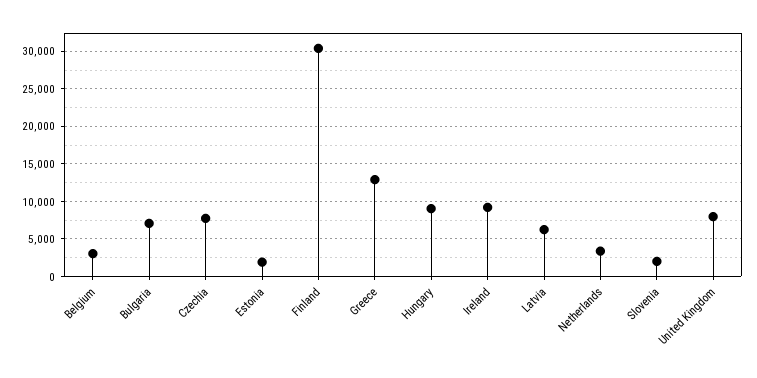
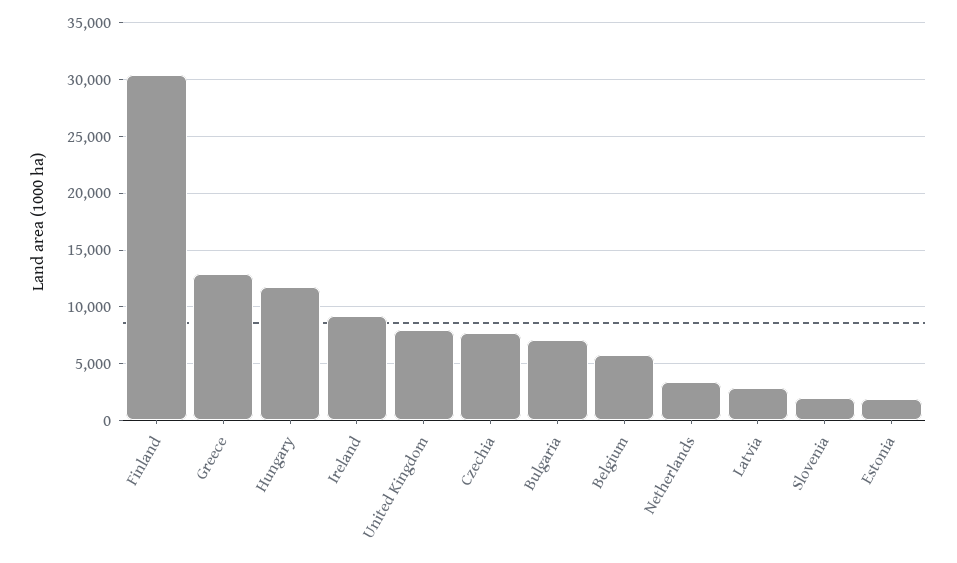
Belgium: 3000 -> 6000
Hungary: 9000 -> 12000
Latvia: 6000 -> 3000

